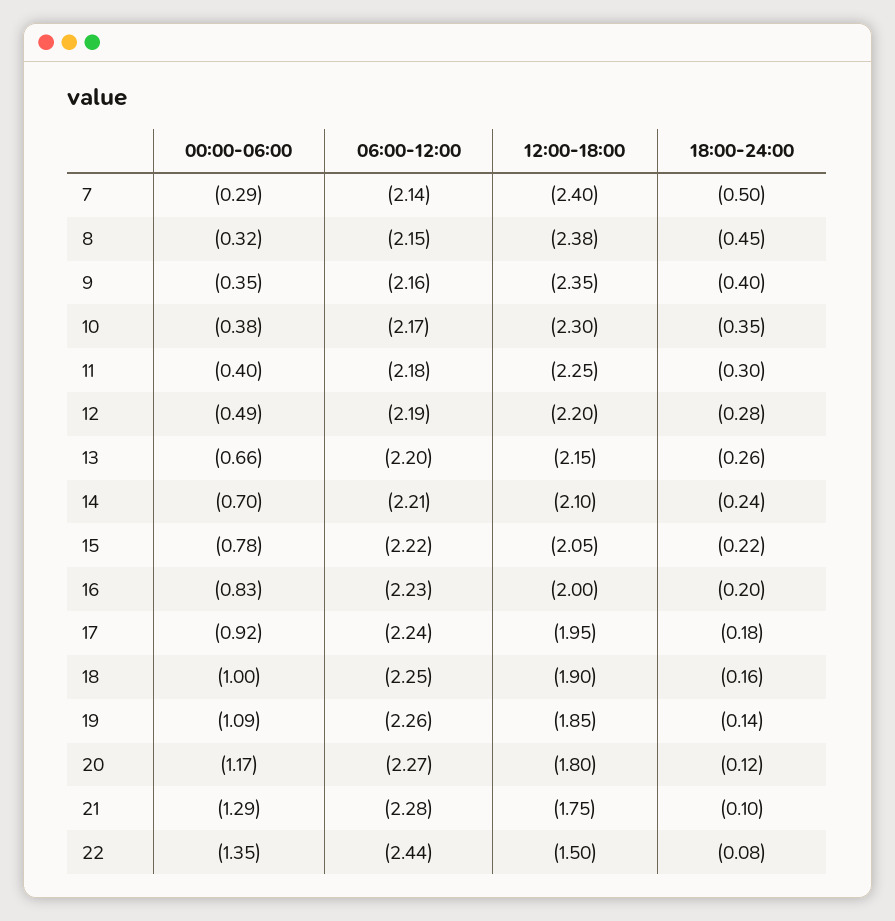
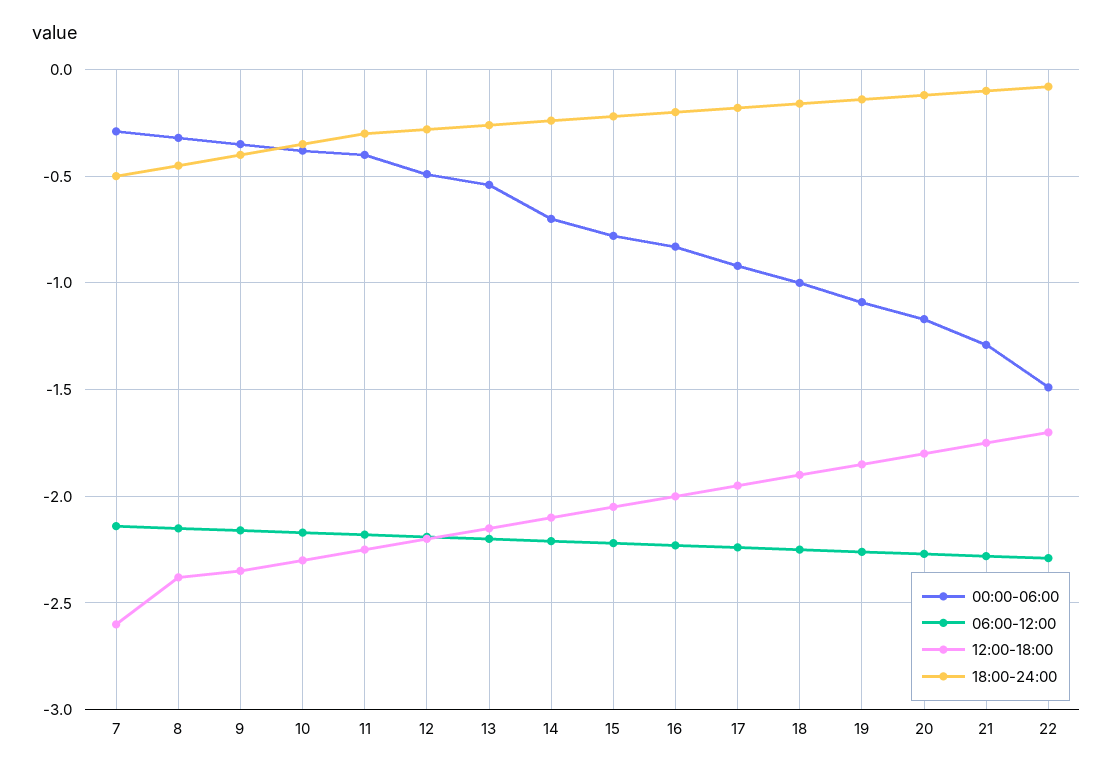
12:00-18:00, 7: -2.4 -> -2.6
00:00-06:00, 13: -0.66 -> -0.55
00:00-06:00, 22: -1.35 -> -1.5
06:00-12:00, 22: -2.44 -> -2.3
12:00-18:00, 22: -1.5 -> -1.7

